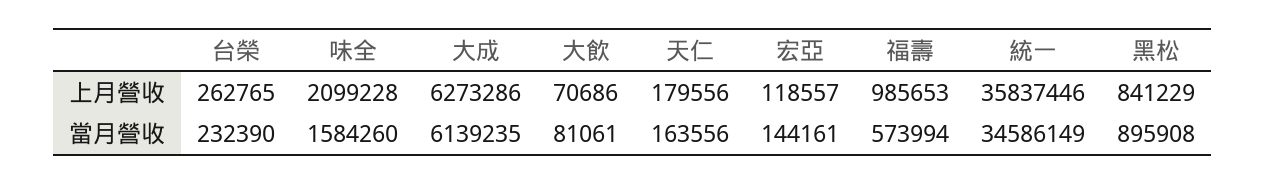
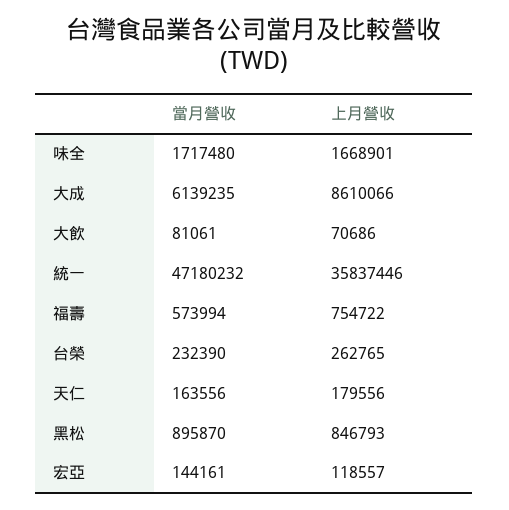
味全, 上月營收: 2099228 -> 1668901
大成, 上月營收: 6273286 -> 8610066
福壽, 上月營收: 985653 -> 754722
黑松, 上月營收: 841229 -> 846793
味全, 當月營收: 1584260 -> 1717480
統一, 當月營收: 34586149 -> 47180232
黑松, 當月營收: 895908 -> 895870

